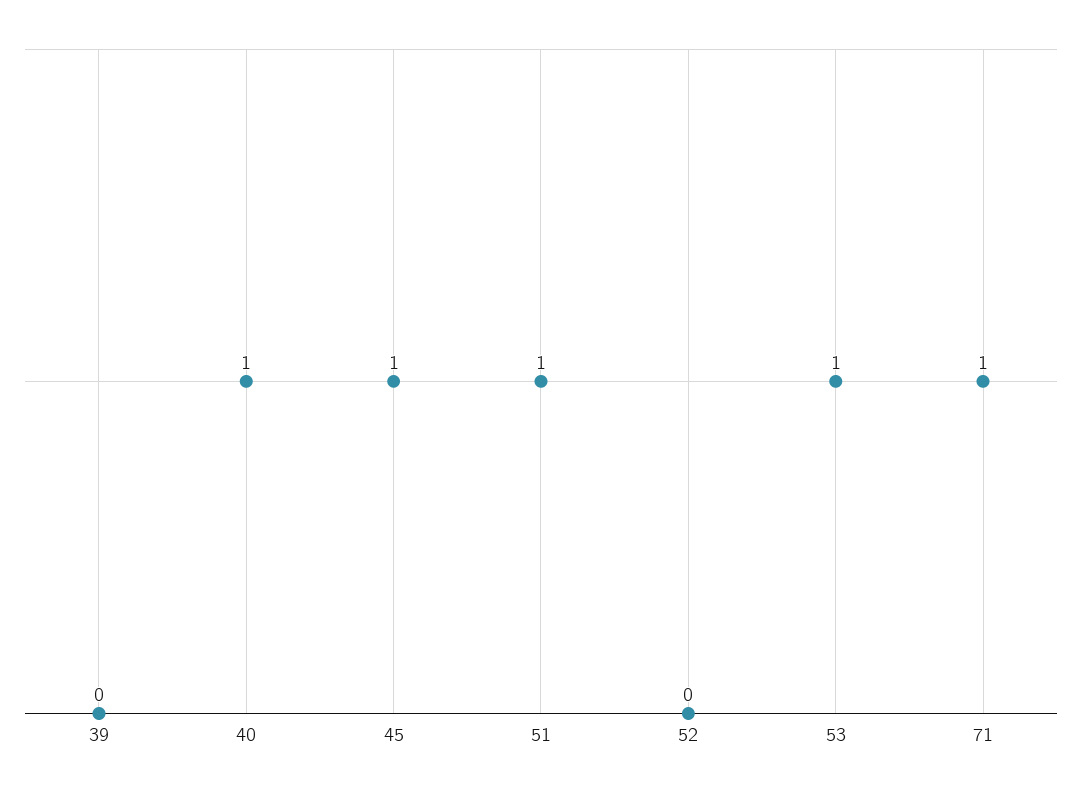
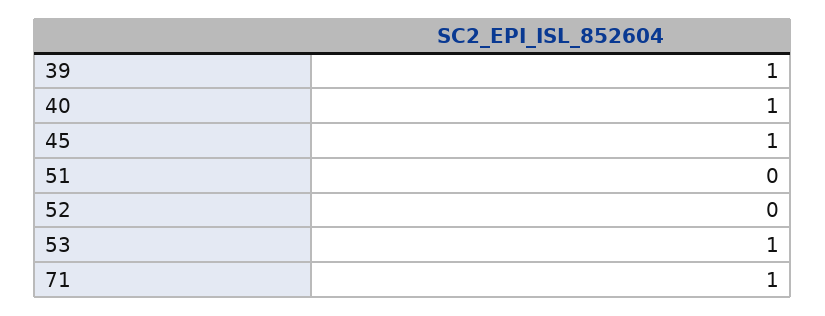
39: 0 -> 1
51: 1 -> 0

